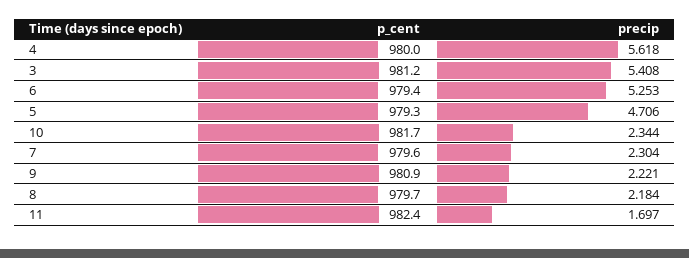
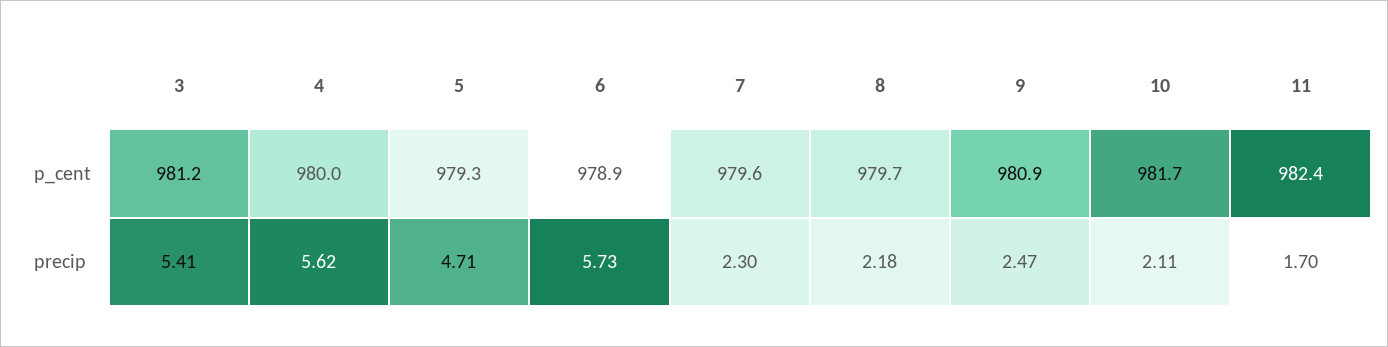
p_cent, 6: 979.4 -> 978.9
precip, 6: 5.253 -> 5.73
precip, 10: 2.344 -> 2.11
precip, 9: 2.221 -> 2.47

